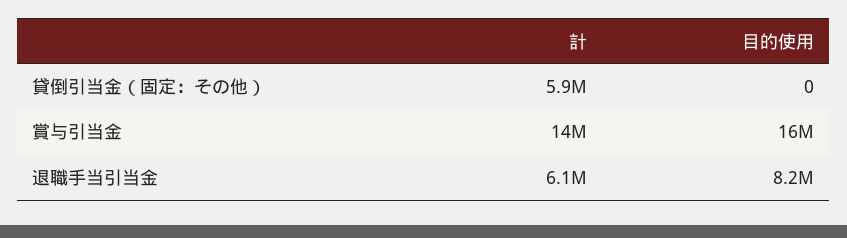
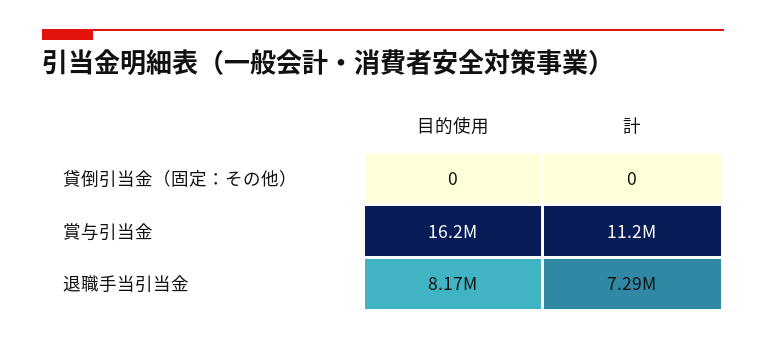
計, 貸倒引当金（固定：その他）: 5900000 -> 0
計, 賞与引当金: 14000000 -> 11200000
計, 退職手当引当金: 6100000 -> 7290000

